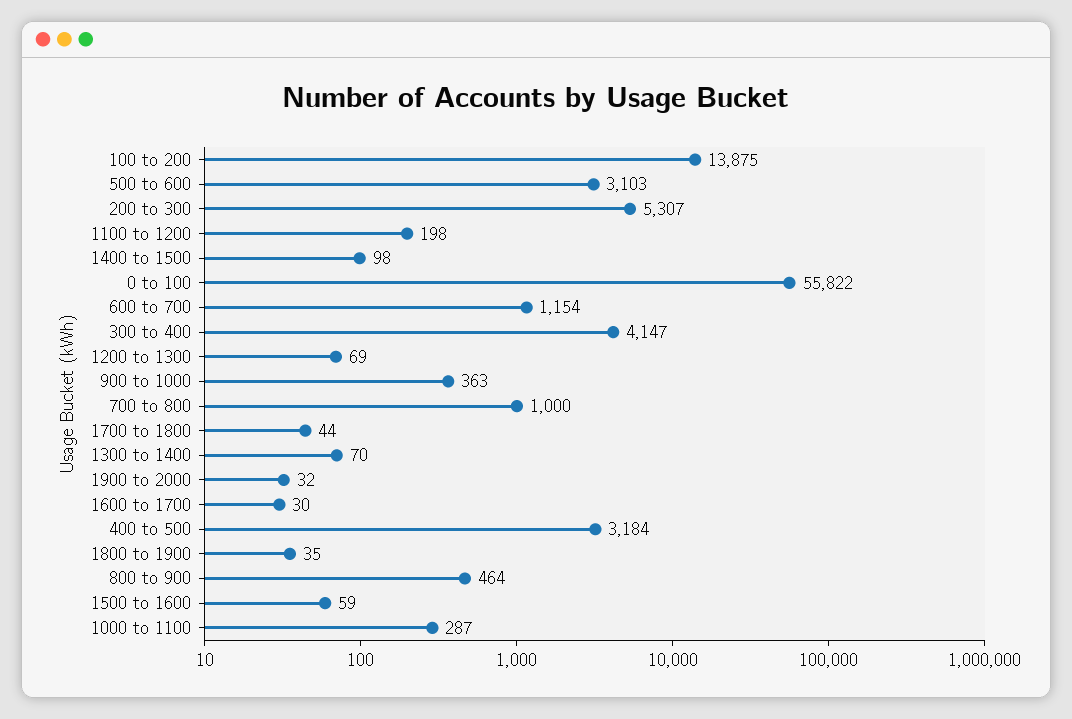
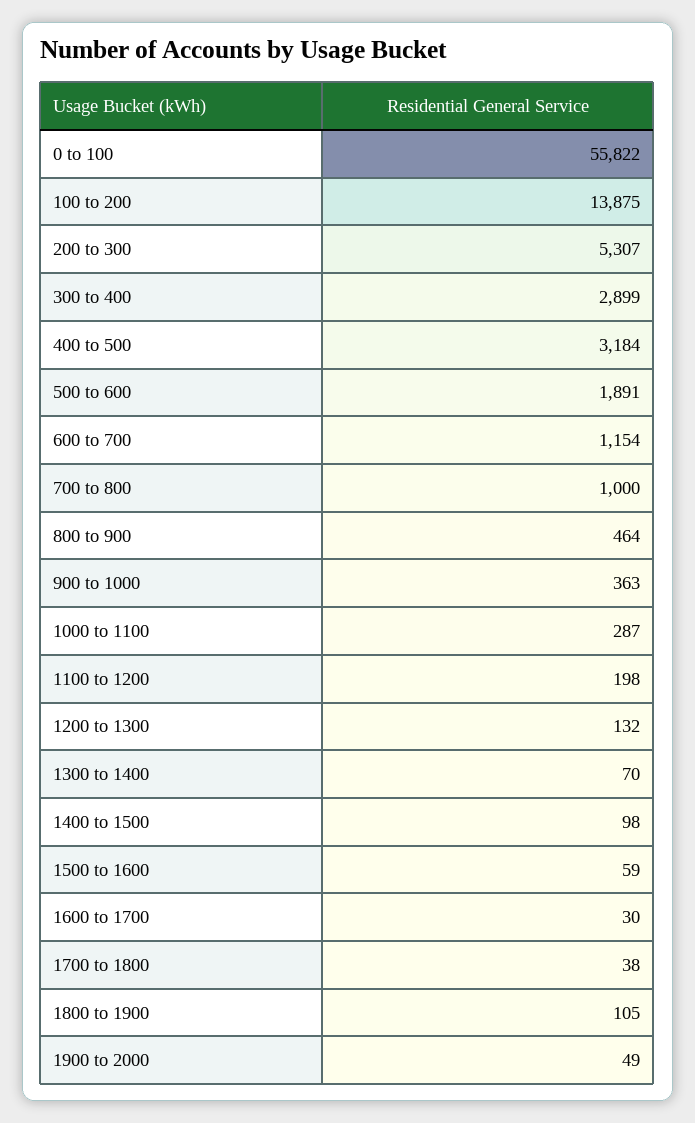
500 to 600: 3103 -> 1891
300 to 400: 4147 -> 2899
1200 to 1300: 69 -> 132
1700 to 1800: 44 -> 38
1900 to 2000: 32 -> 49
1800 to 1900: 35 -> 105

